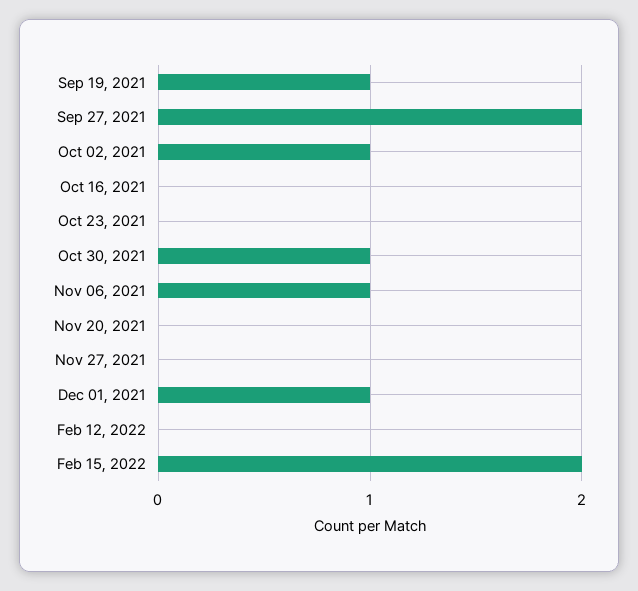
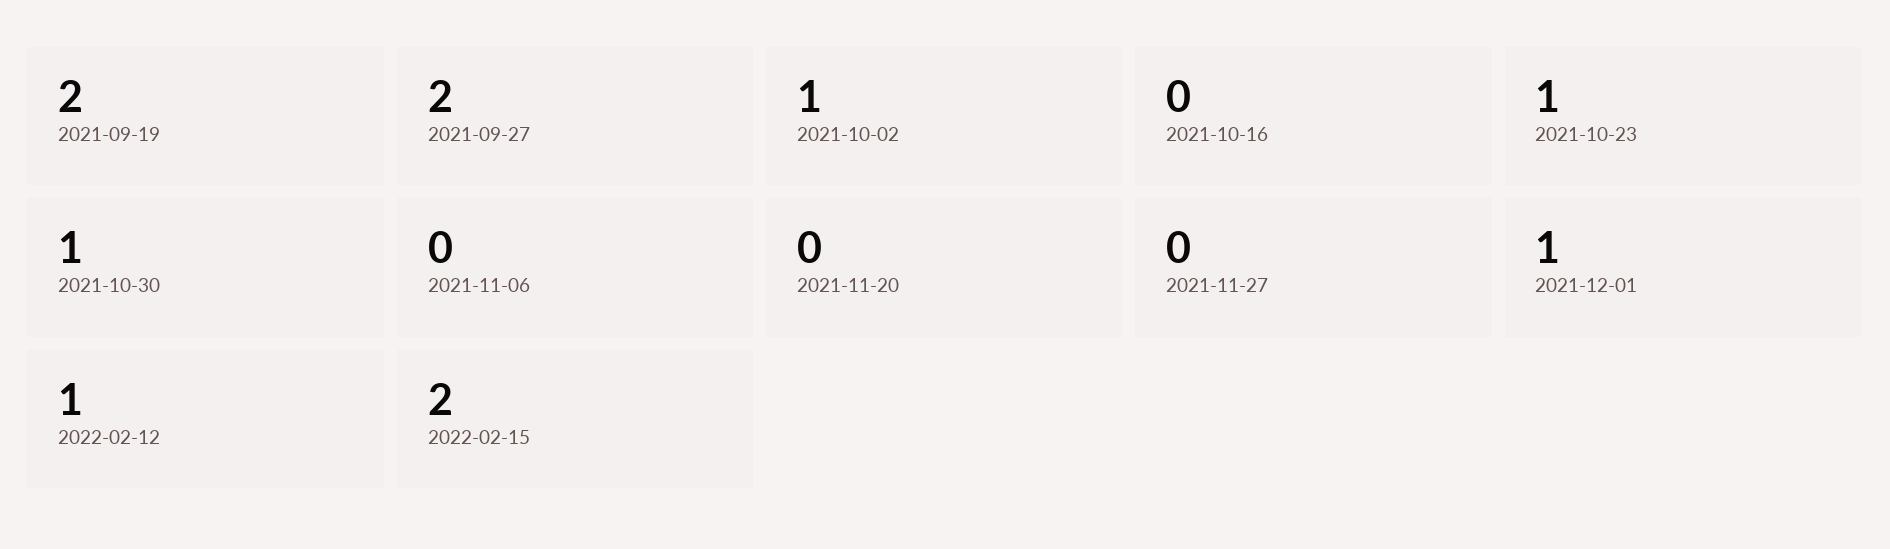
Sep 19, 2021: 1 -> 2
Oct 23, 2021: 0 -> 1
Nov 06, 2021: 1 -> 0
Feb 12, 2022: 0 -> 1

